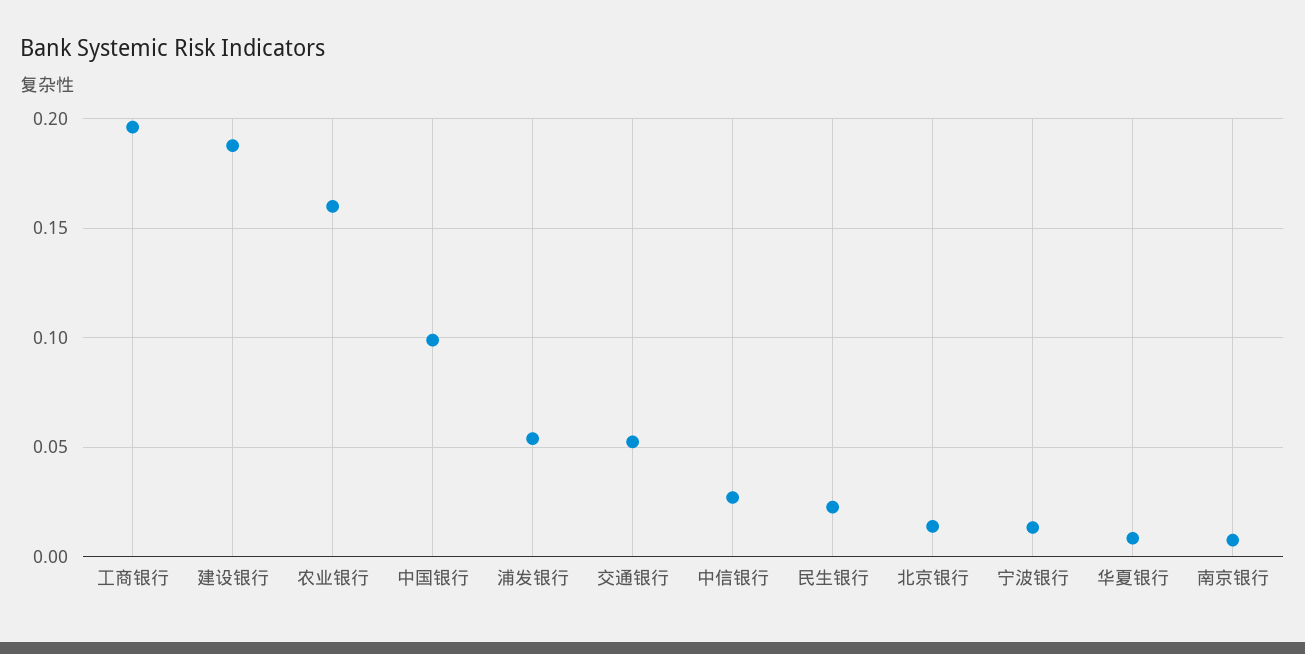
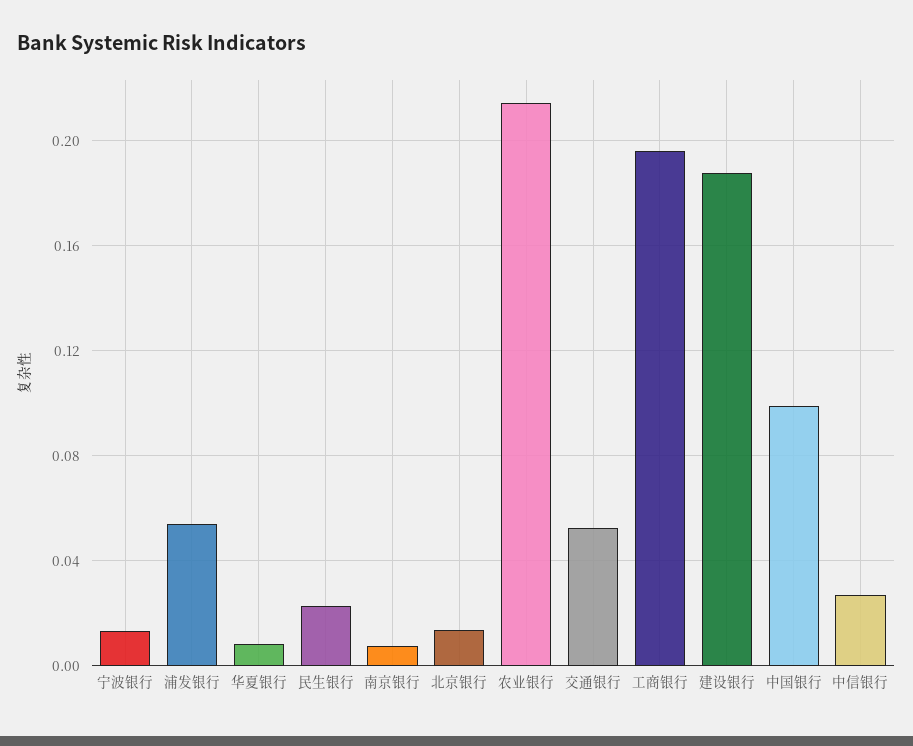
农业银行: 0.16 -> 0.215

